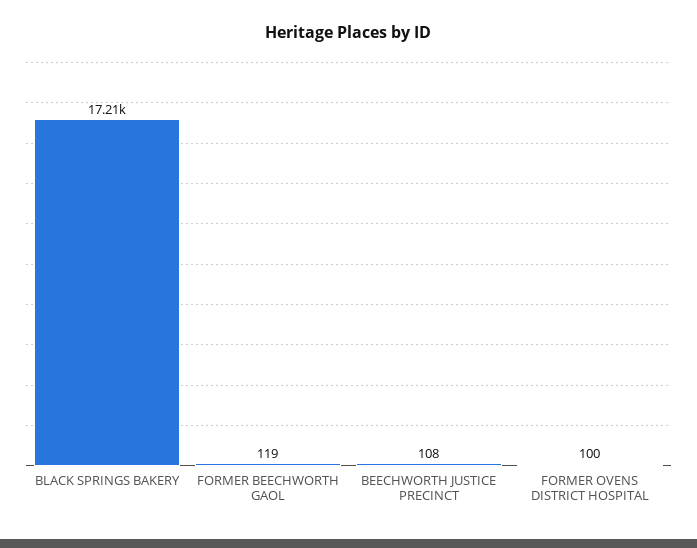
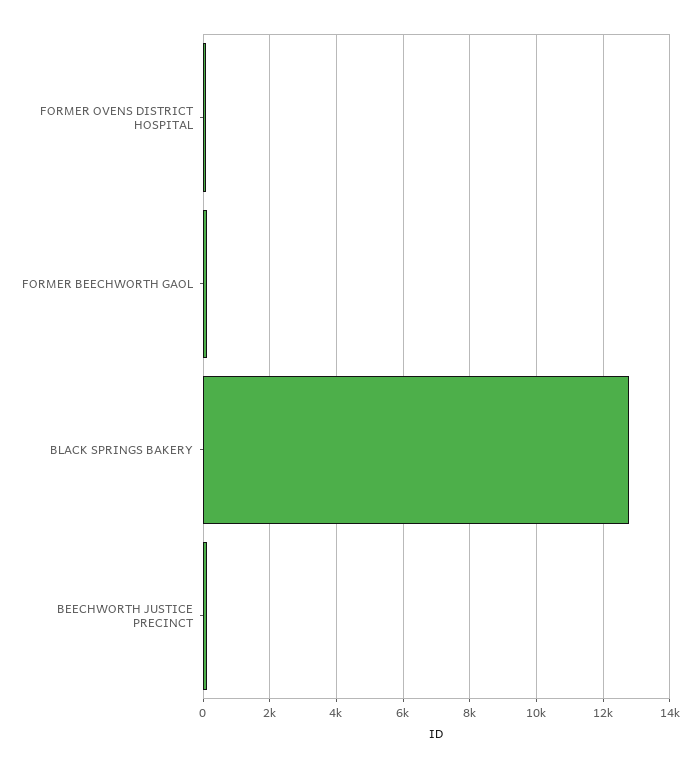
BLACK SPRINGS BAKERY: 17210 -> 12800

